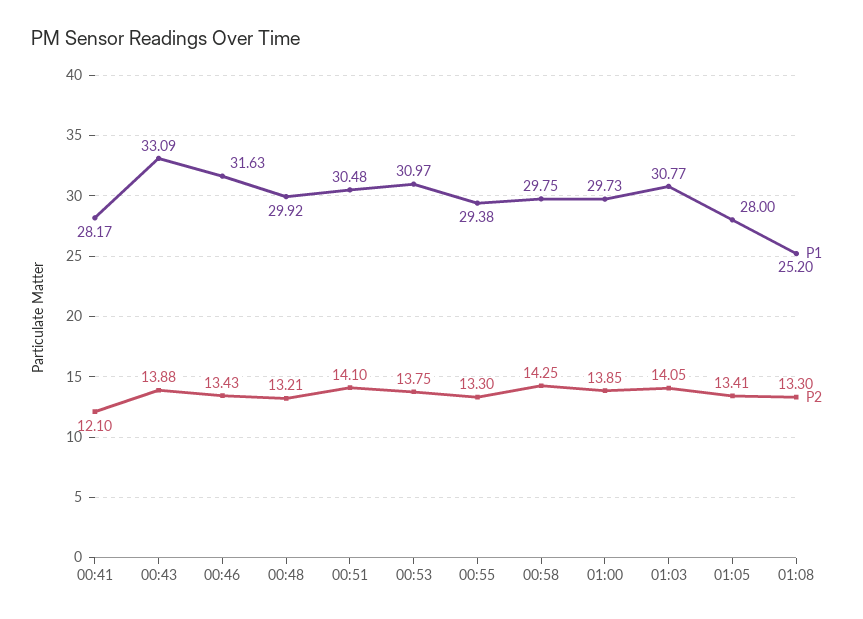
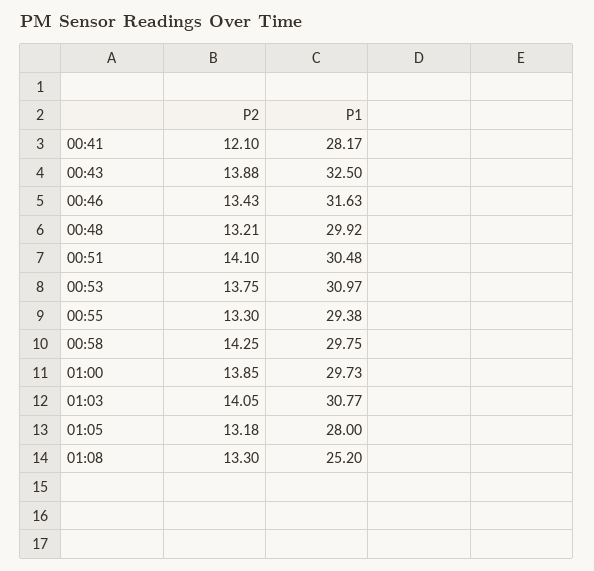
P1, 00:43: 33.09 -> 32.5
P2, 01:05: 13.41 -> 13.18

